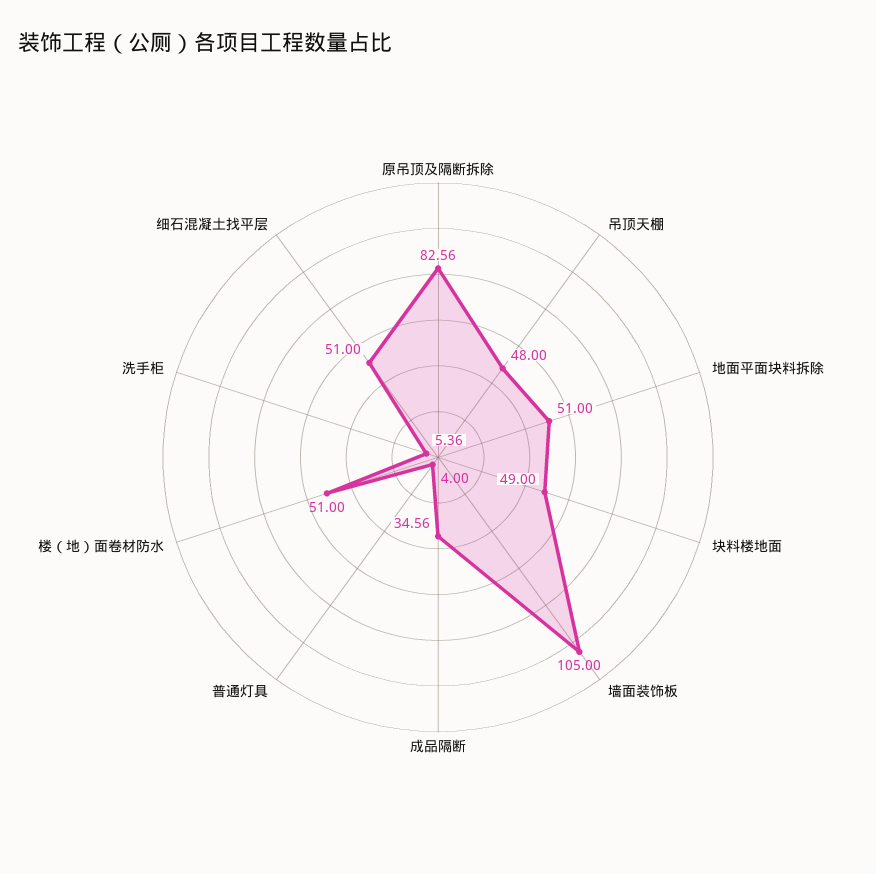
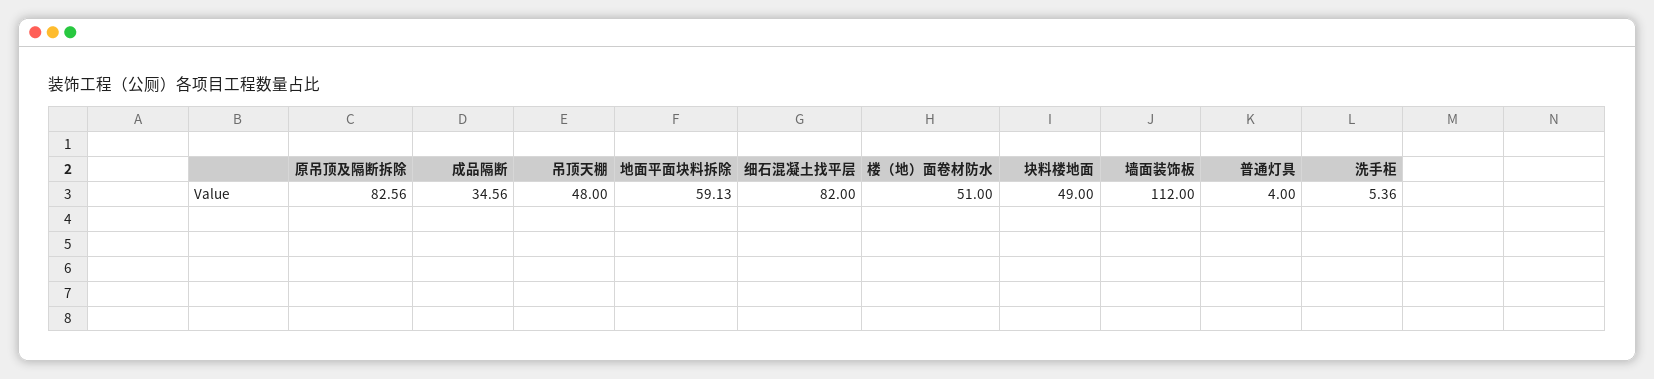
地面平面块料拆除: 51 -> 59.13
墙面装饰板: 105 -> 112
细石混凝土找平层: 51 -> 82

